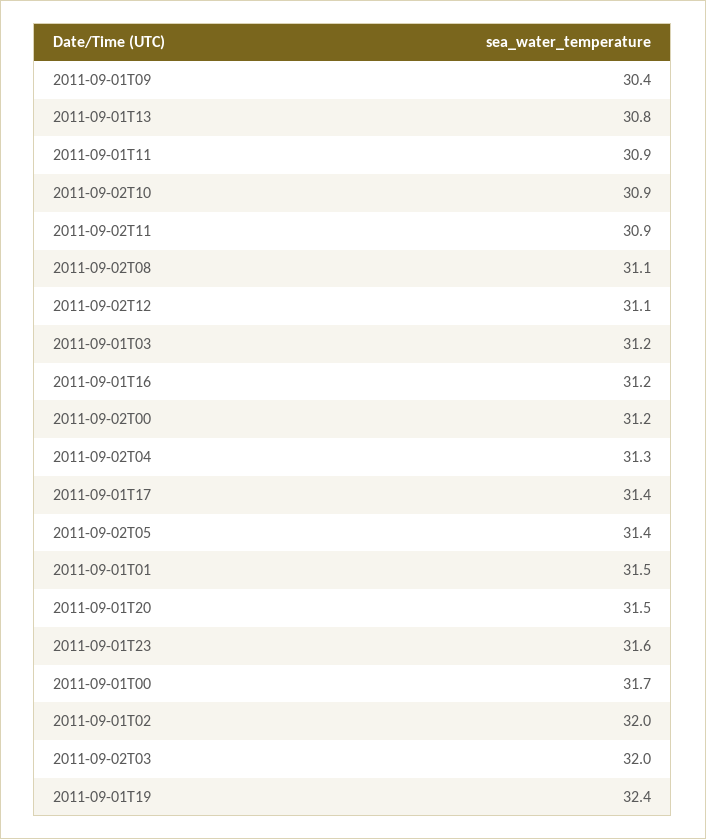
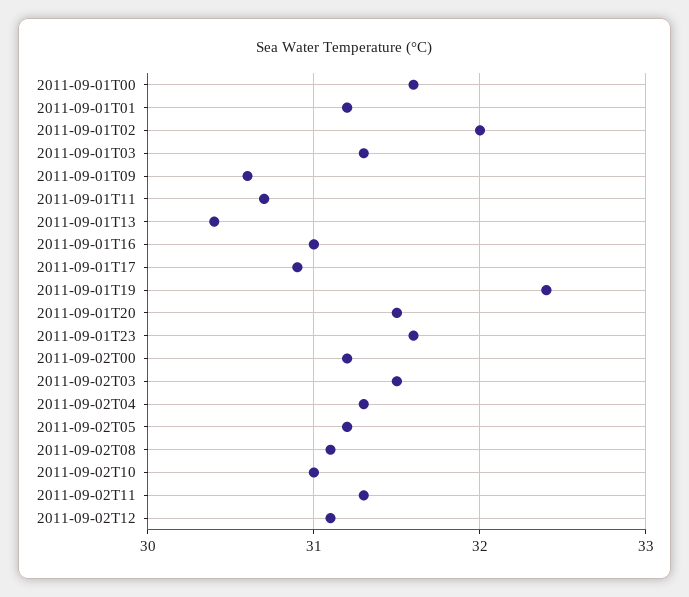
2011-09-01T09: 30.4 -> 30.6
2011-09-01T13: 30.8 -> 30.4
2011-09-01T11: 30.9 -> 30.7
2011-09-02T10: 30.9 -> 31
2011-09-02T11: 30.9 -> 31.3
2011-09-01T03: 31.2 -> 31.3
2011-09-01T16: 31.2 -> 31
2011-09-01T17: 31.4 -> 30.9
2011-09-02T05: 31.4 -> 31.2
2011-09-01T01: 31.5 -> 31.2
2011-09-01T00: 31.7 -> 31.6
2011-09-02T03: 32 -> 31.5

